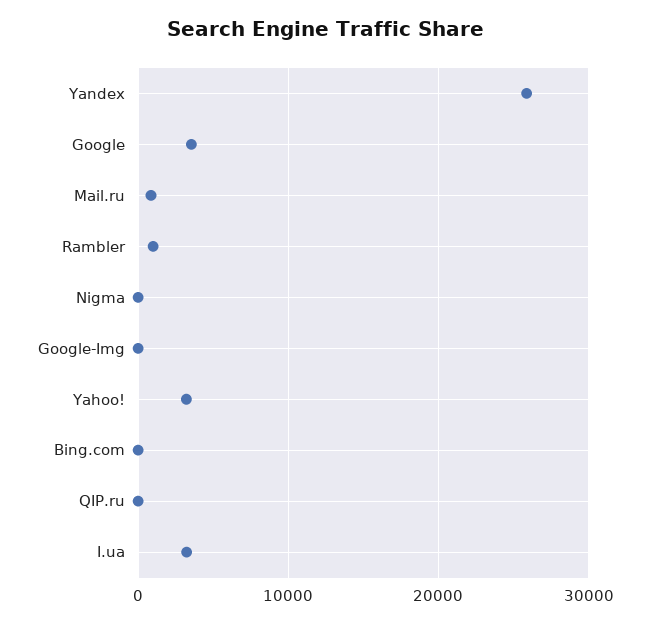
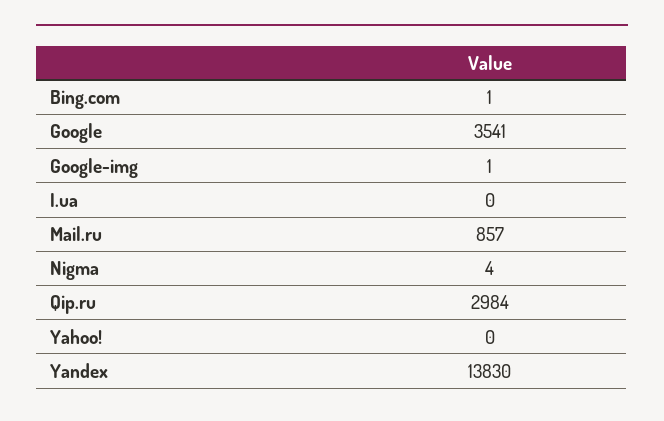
Yandex: 26000 -> 13830
Rambler: 1000 -> none
Yahoo!: 3000 -> 0
QIP.ru: 0 -> 2984
I.ua: 3000 -> 0

